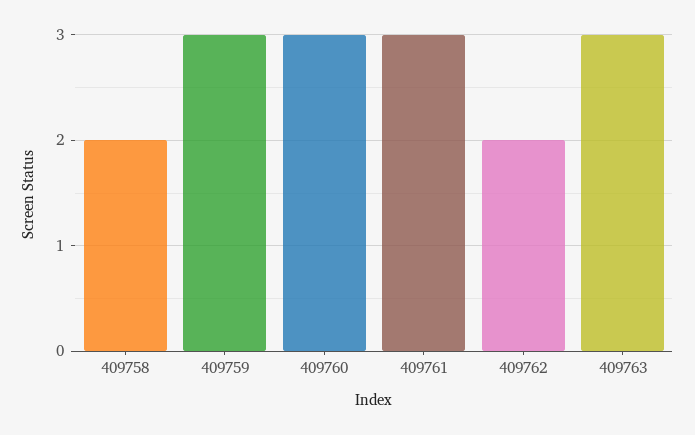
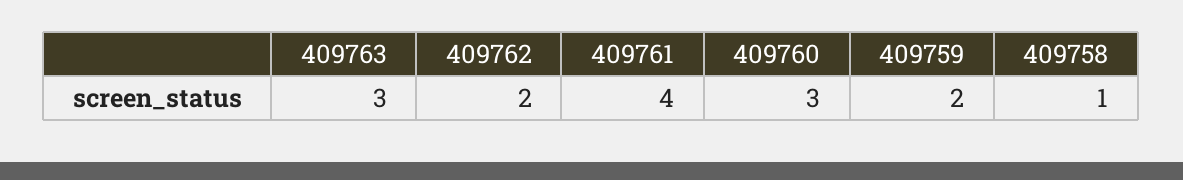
409758: 2 -> 1
409759: 3 -> 2
409761: 3 -> 4

